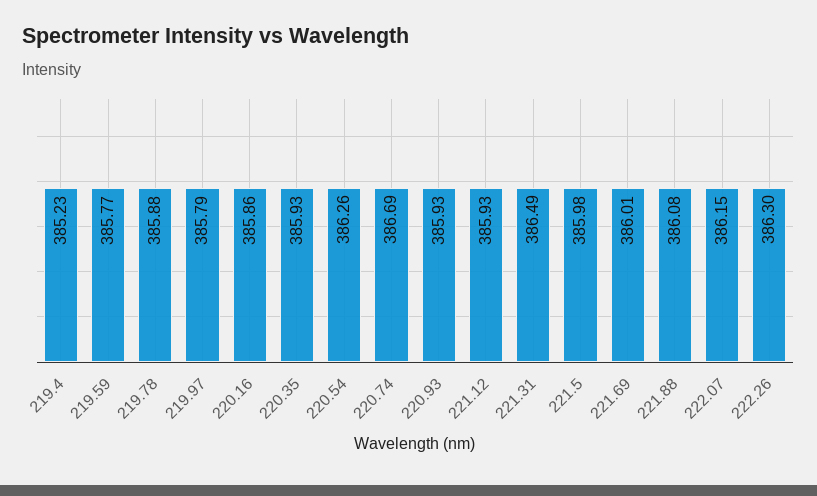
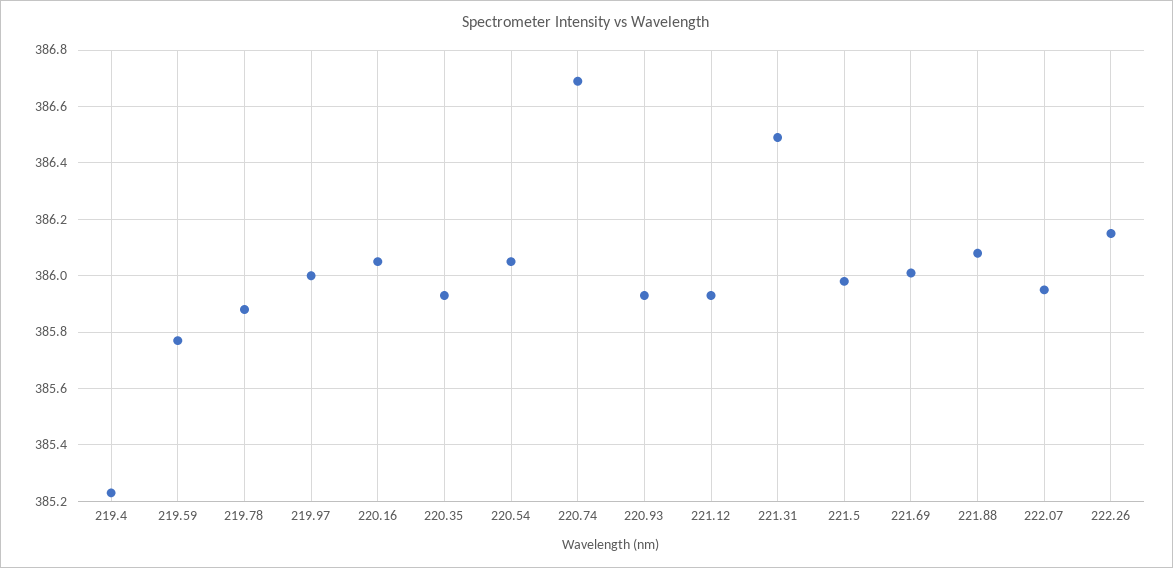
219.97: 385.79 -> 386
220.16: 385.86 -> 386.05
220.54: 386.26 -> 386.05
222.07: 386.15 -> 385.95
222.26: 386.3 -> 386.15

